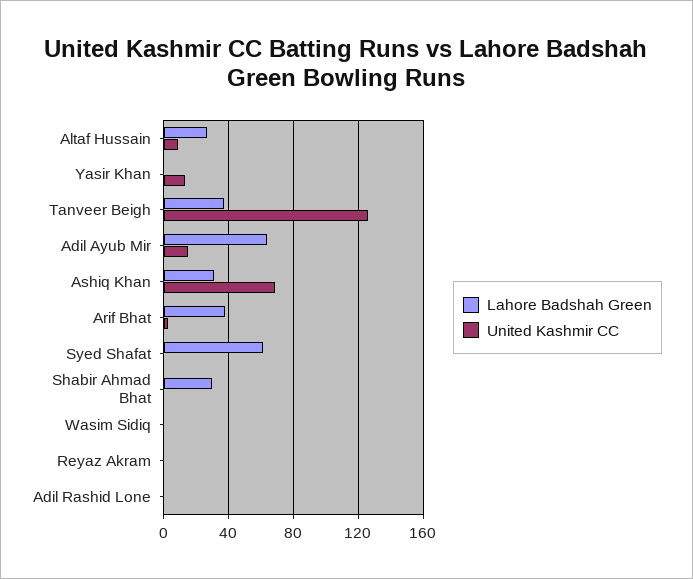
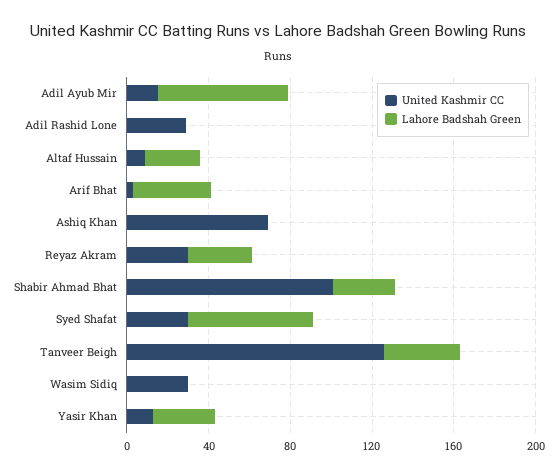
Lahore Badshah Green, Yasir Khan: 0 -> 30
Lahore Badshah Green, Ashiq Khan: 30 -> 0
United Kashmir CC, Syed Shafat: 0 -> 30
United Kashmir CC, Shabir Ahmad Bhat: 0 -> 100
United Kashmir CC, Wasim Sidiq: 0 -> 30
Lahore Badshah Green, Reyaz Akram: 0 -> 30
United Kashmir CC, Reyaz Akram: 0 -> 30
United Kashmir CC, Adil Rashid Lone: 0 -> 30

